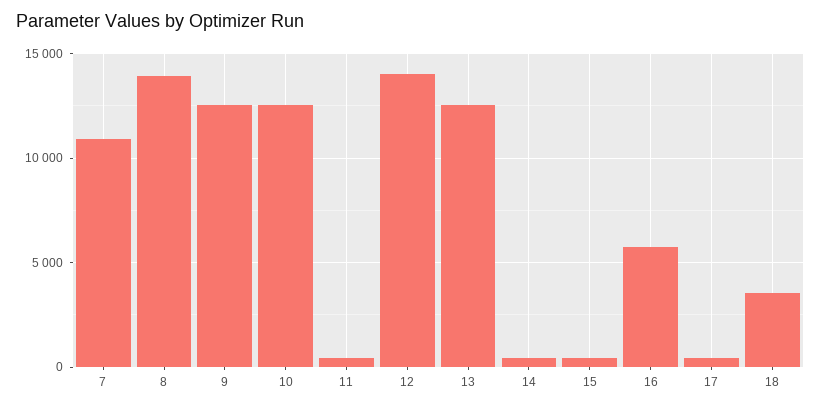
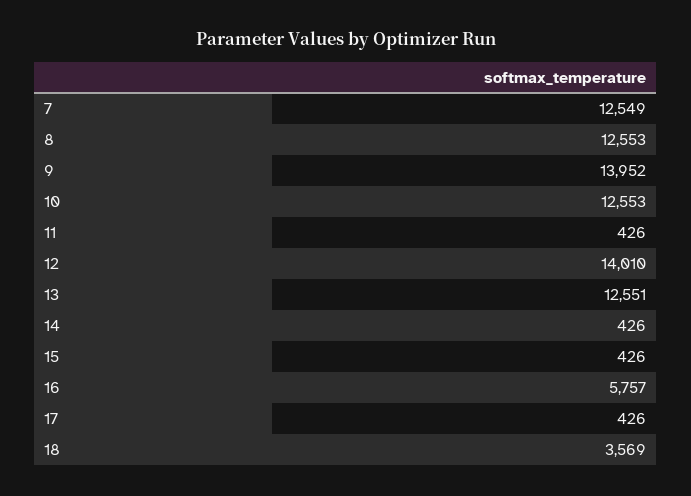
7: 11000 -> 12549
8: 14000 -> 12553
9: 12500 -> 13952

